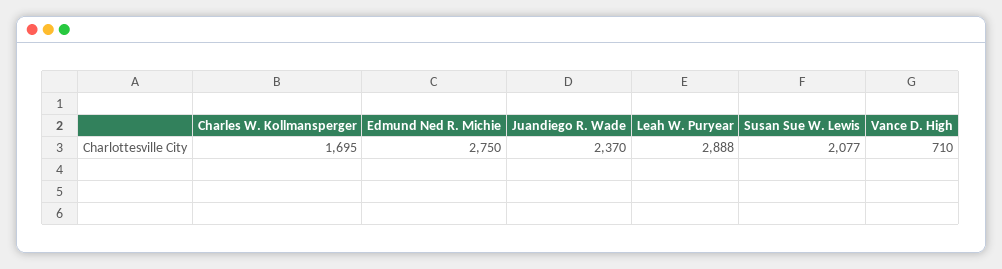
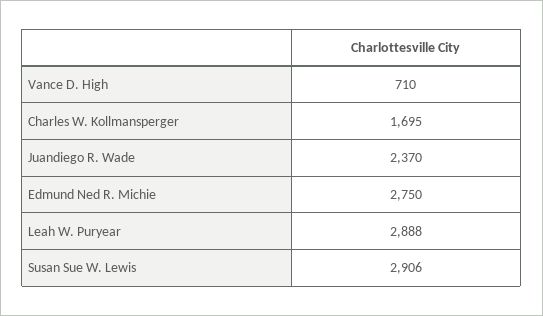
Susan Sue W. Lewis: 2077 -> 2906

